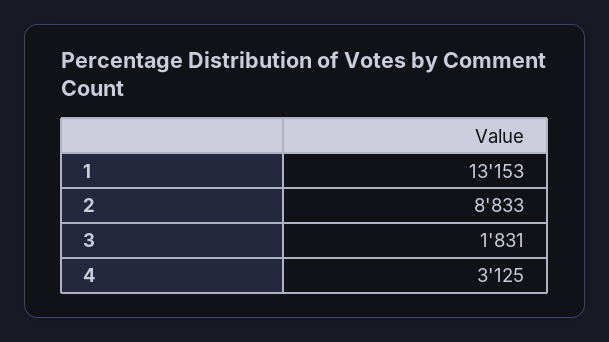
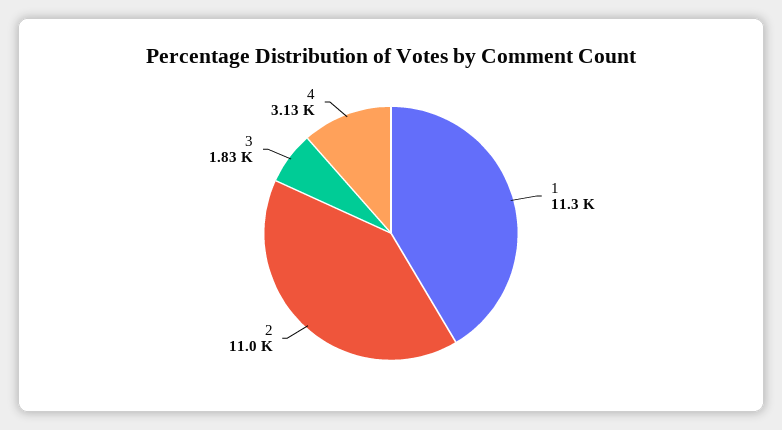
1: 13153 -> 11300
2: 8833 -> 11000

